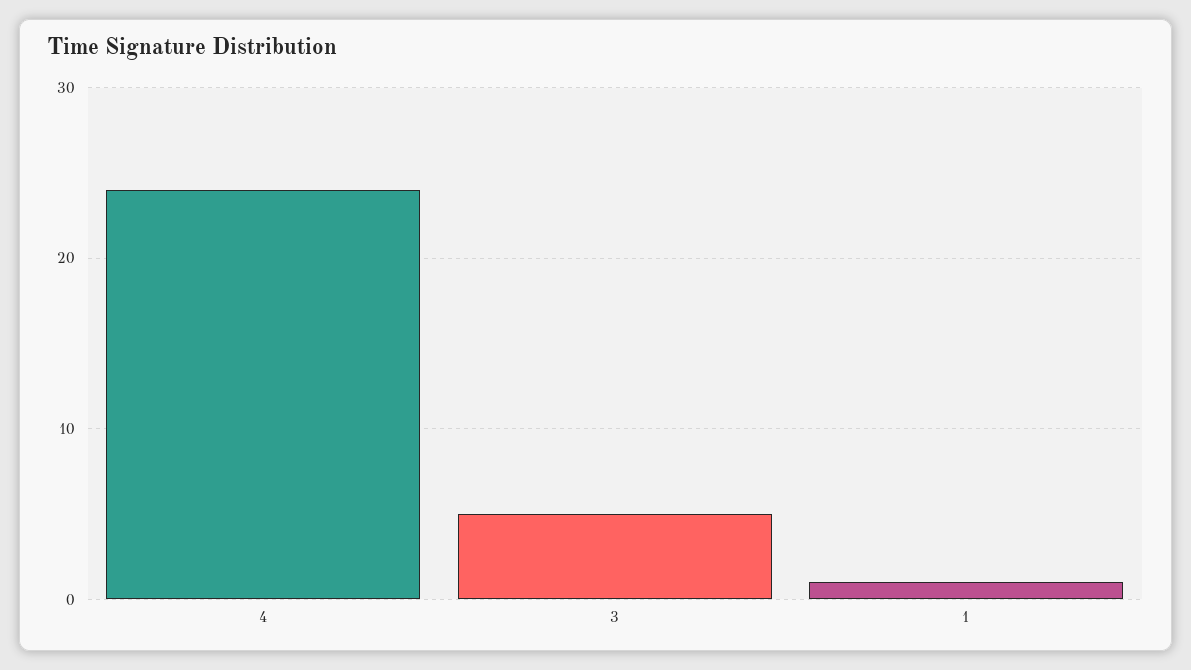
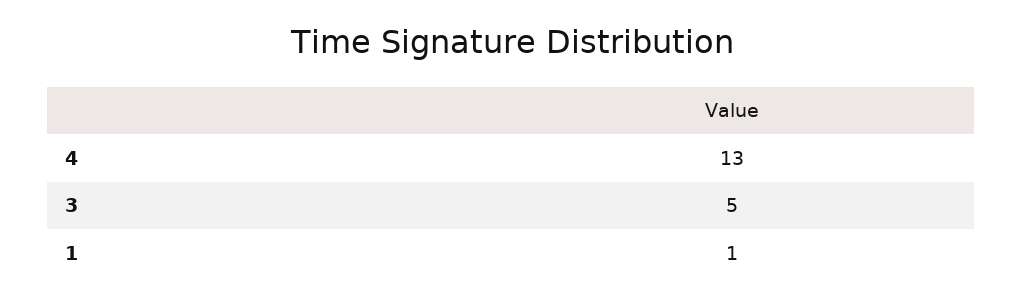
4: 24 -> 13

